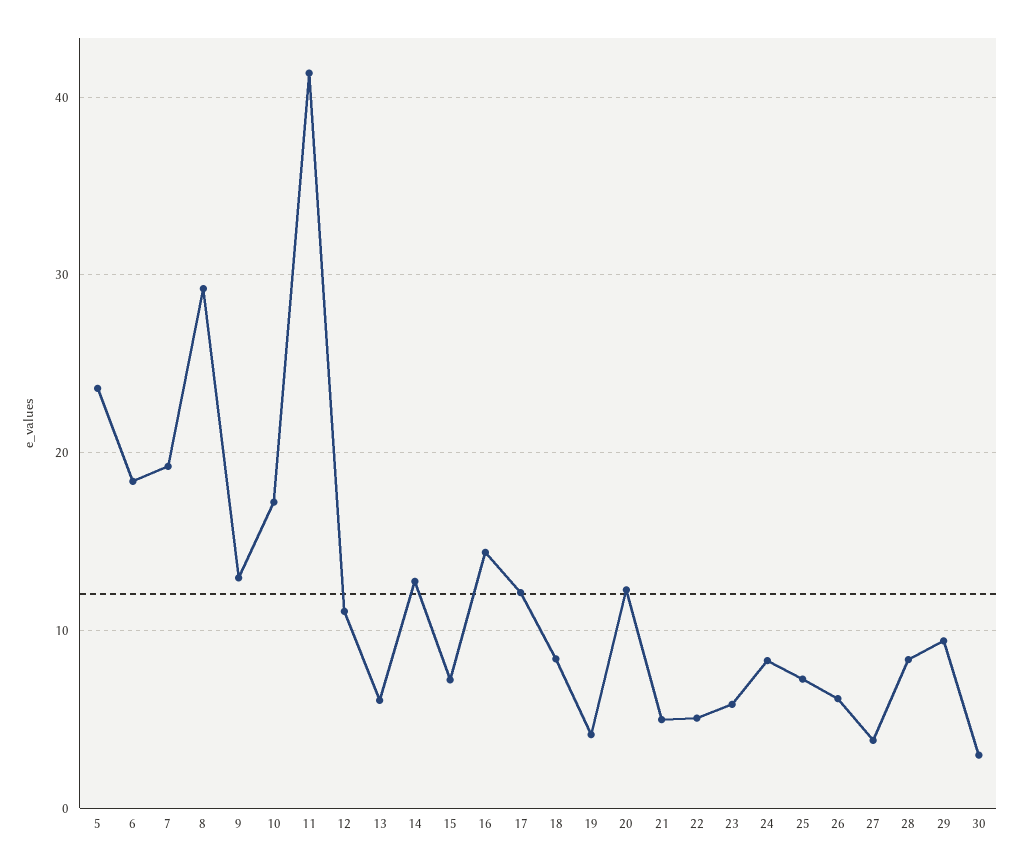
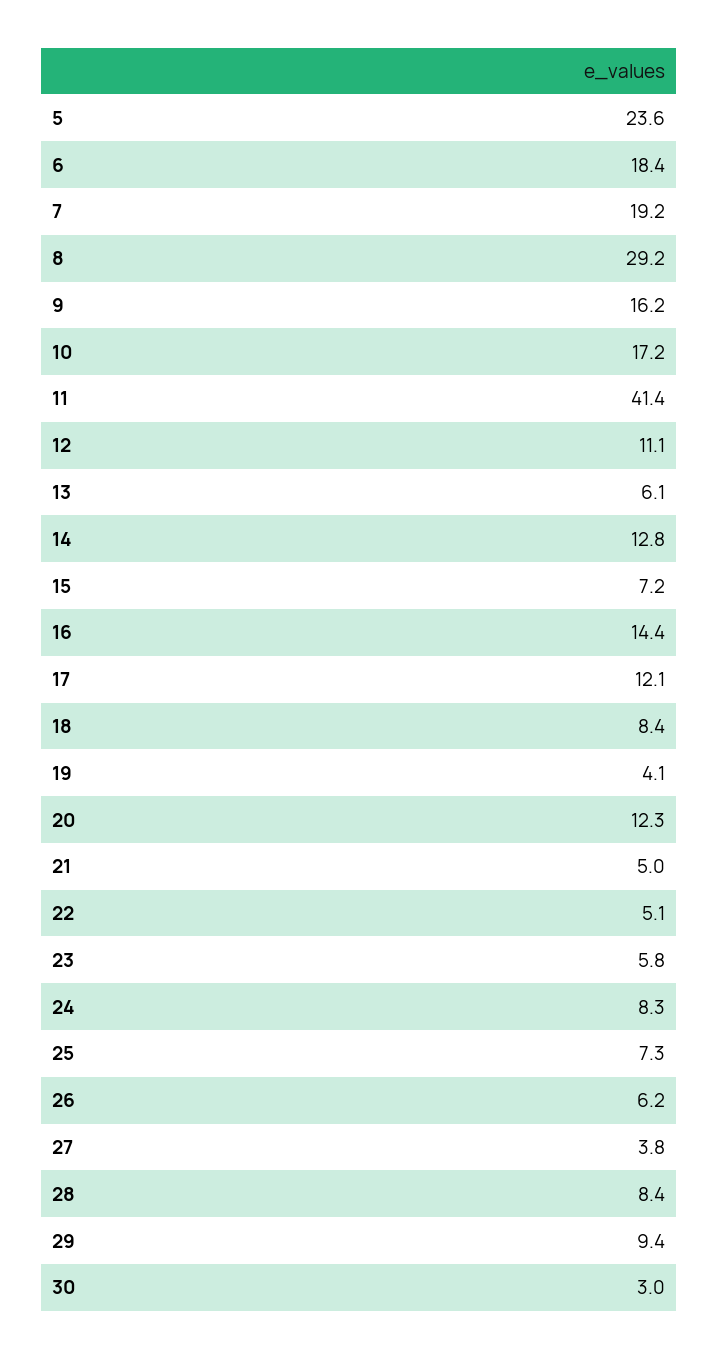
9: 13 -> 16.2

